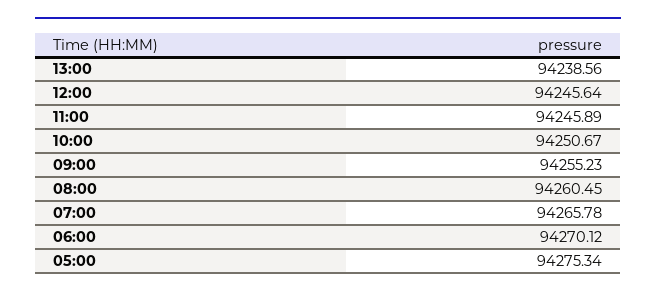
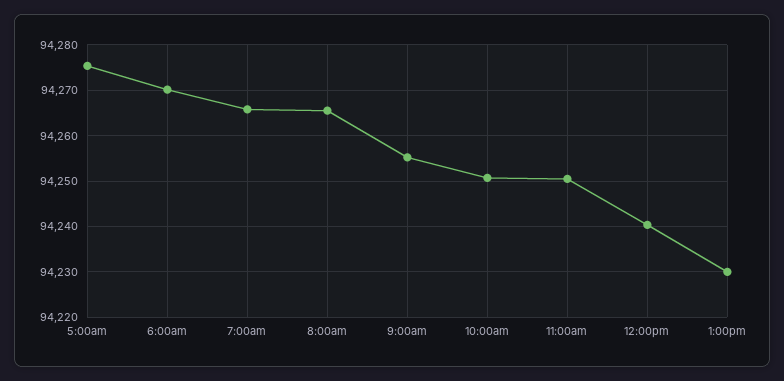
13:00: 94238.56 -> 94230
12:00: 94245.64 -> 94240
11:00: 94245.89 -> 94250
08:00: 94260.45 -> 94266

